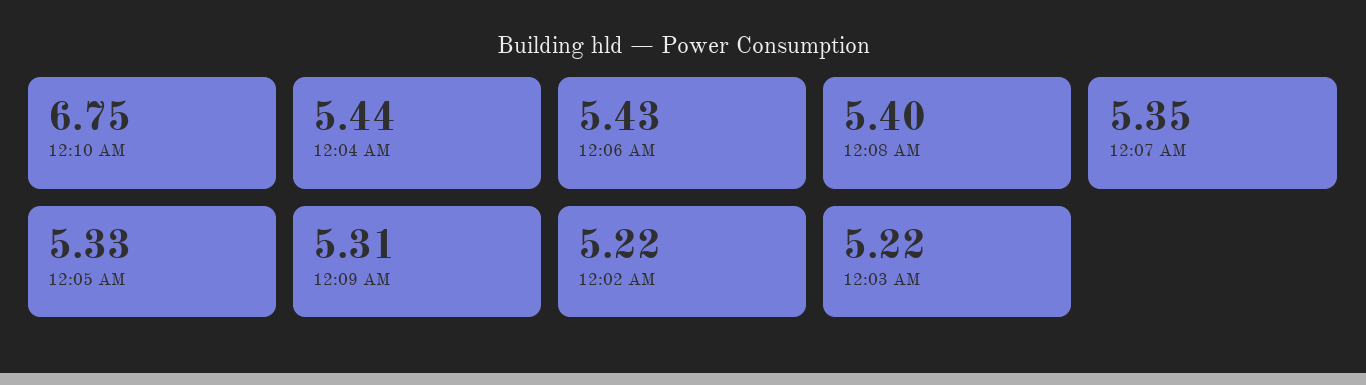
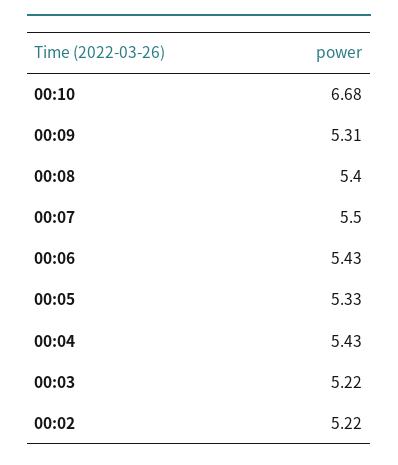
12:10 AM: 6.75 -> 6.68
12:04 AM: 5.44 -> 5.43
12:07 AM: 5.35 -> 5.5

